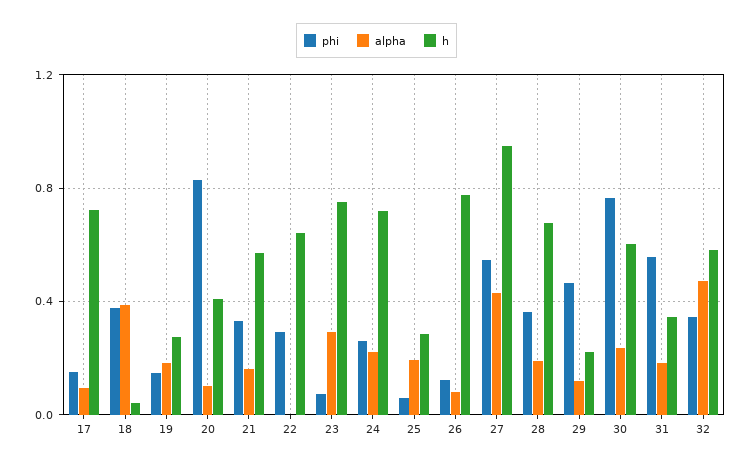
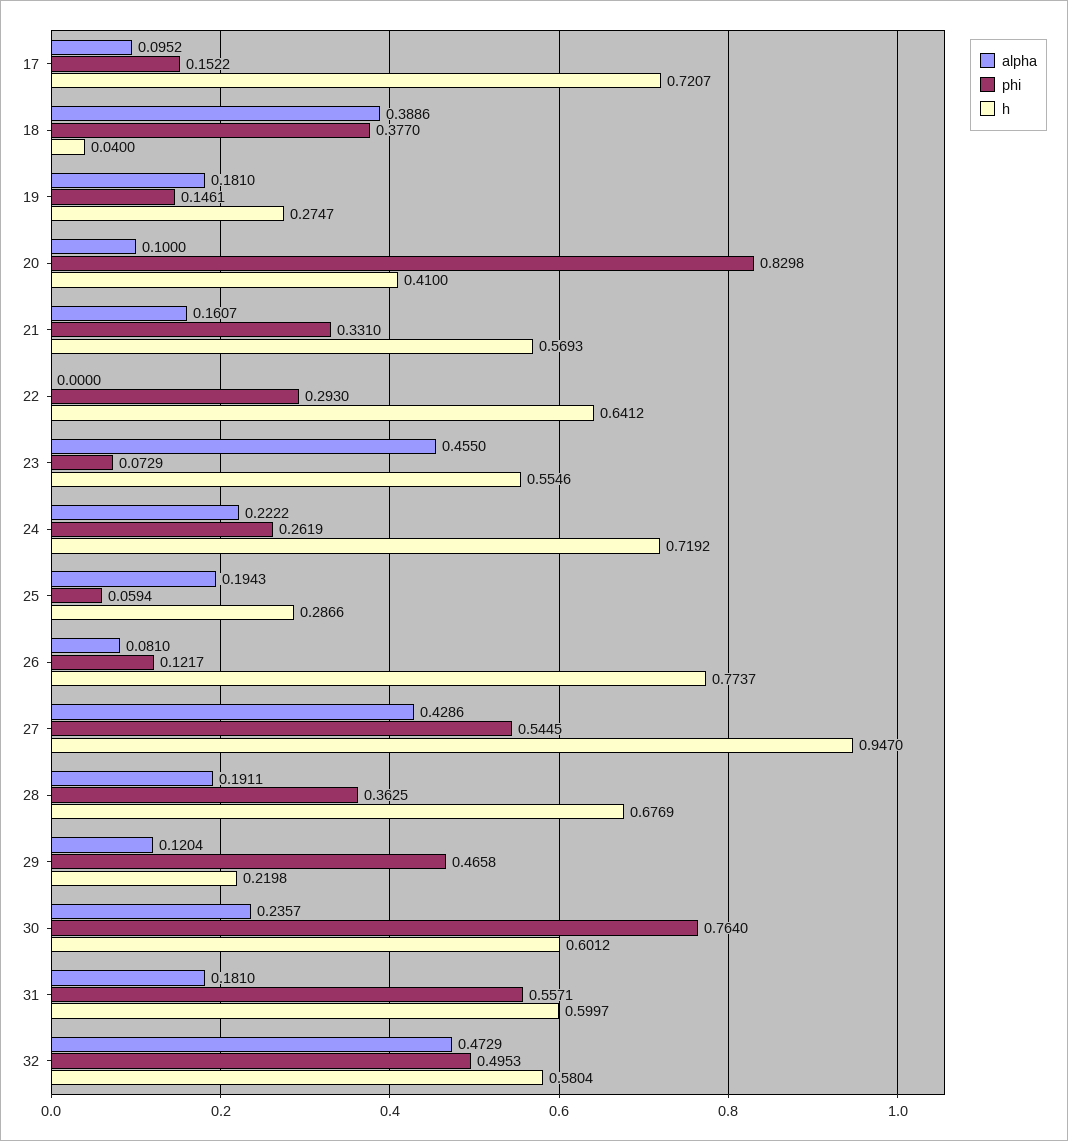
alpha, 23: 0.3 -> 0.455
h, 23: 0.75 -> 0.5546
h, 31: 0.35 -> 0.5997
phi, 32: 0.35 -> 0.4953

